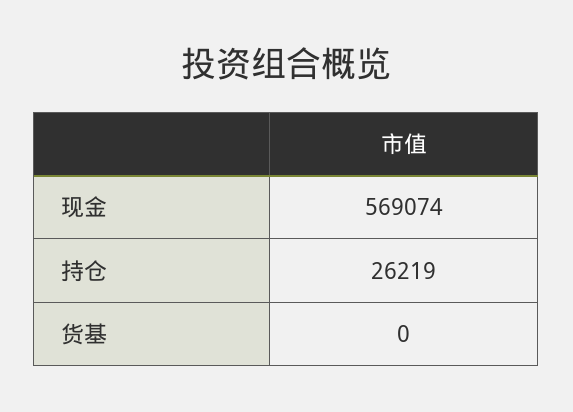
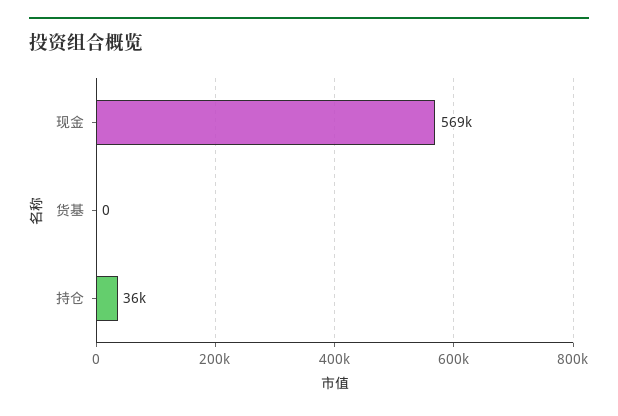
持仓: 26219 -> 36000

